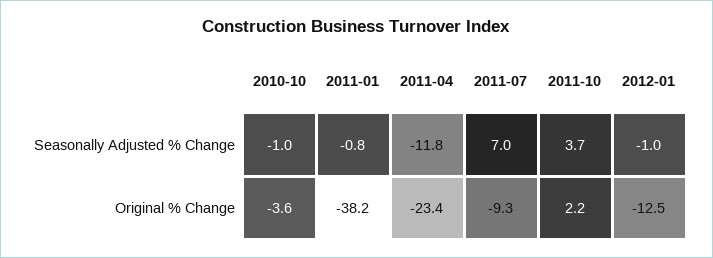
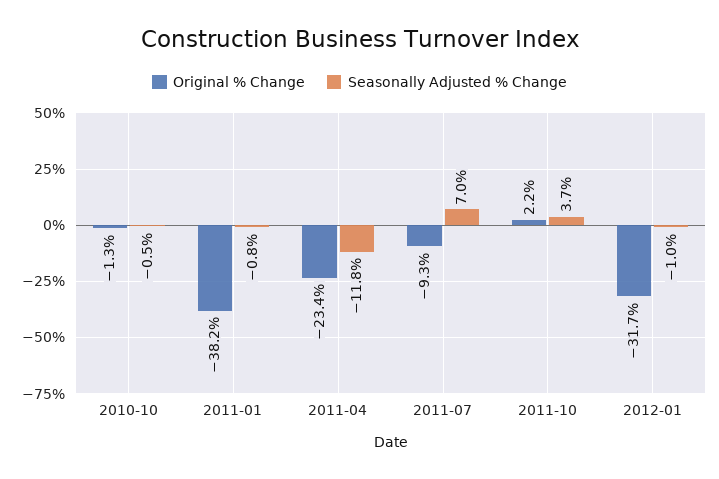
Seasonally Adjusted % Change, 2010-10: -1 -> -0.5
Original % Change, 2010-10: -3.6 -> -1.3
Original % Change, 2012-01: -12.5 -> -31.7

